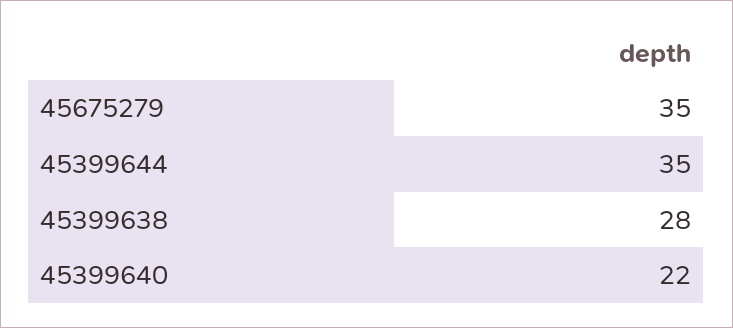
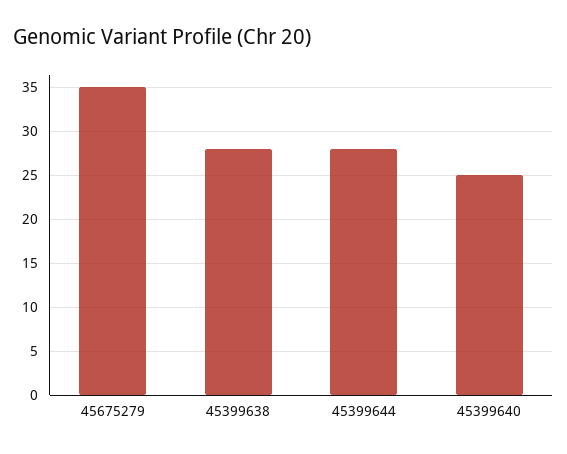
45399644: 35 -> 28
45399640: 22 -> 25

